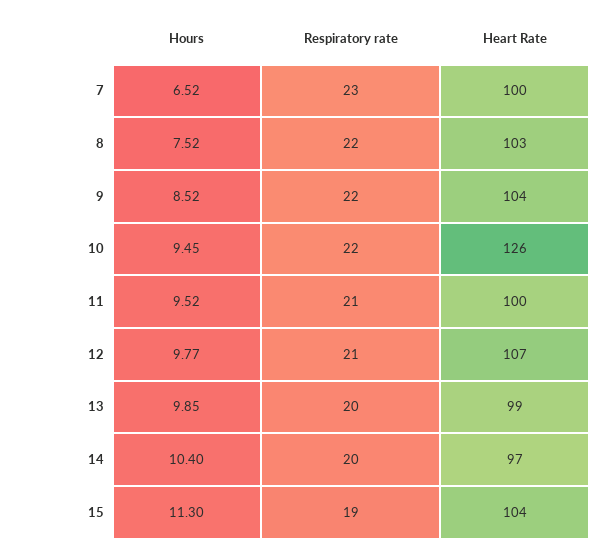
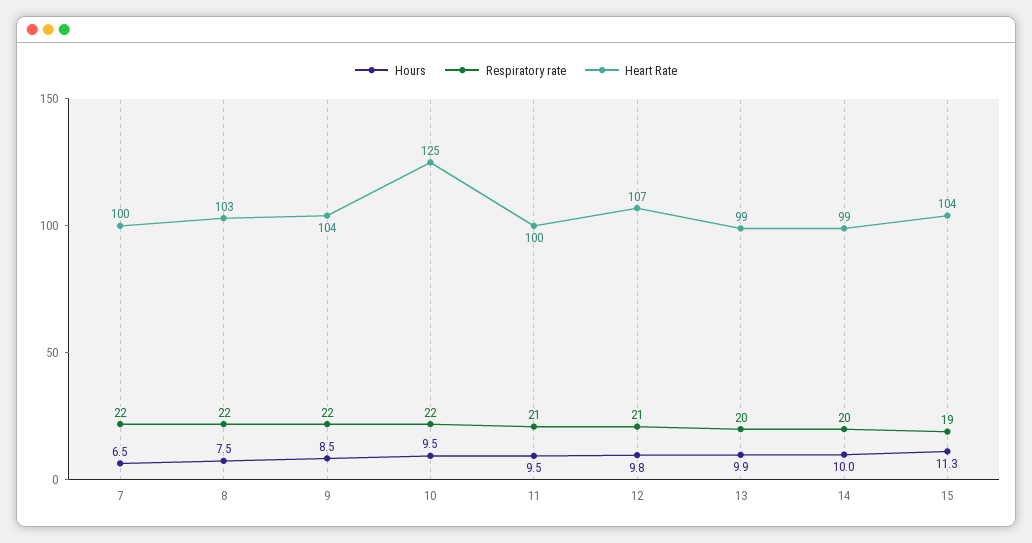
Respiratory rate, 7: 23 -> 22
Heart Rate, 10: 126 -> 125
Hours, 14: 10.4 -> 10
Heart Rate, 14: 97 -> 99

